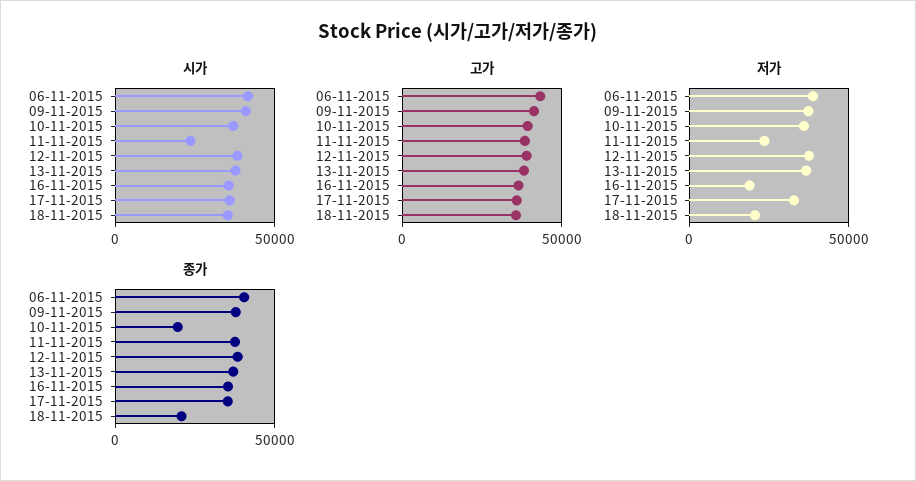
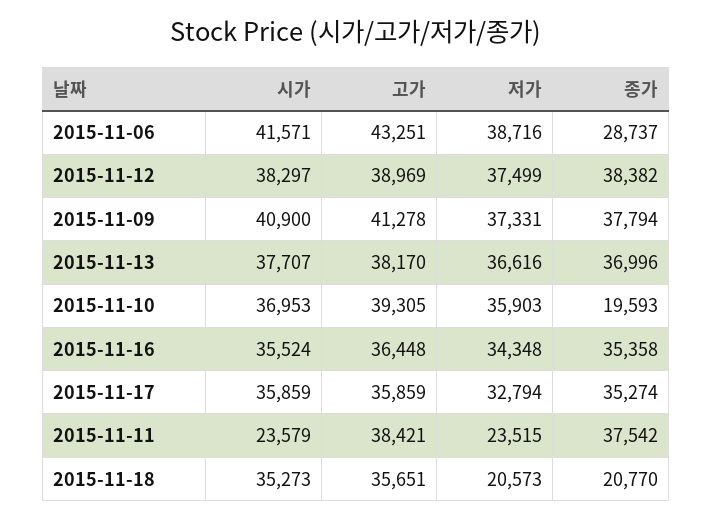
저가, 16-11-2015: 20000 -> 34348
종가, 06-11-2015: 40000 -> 28737

